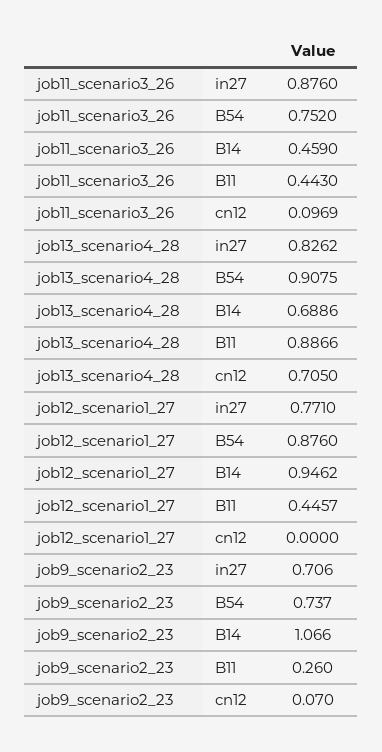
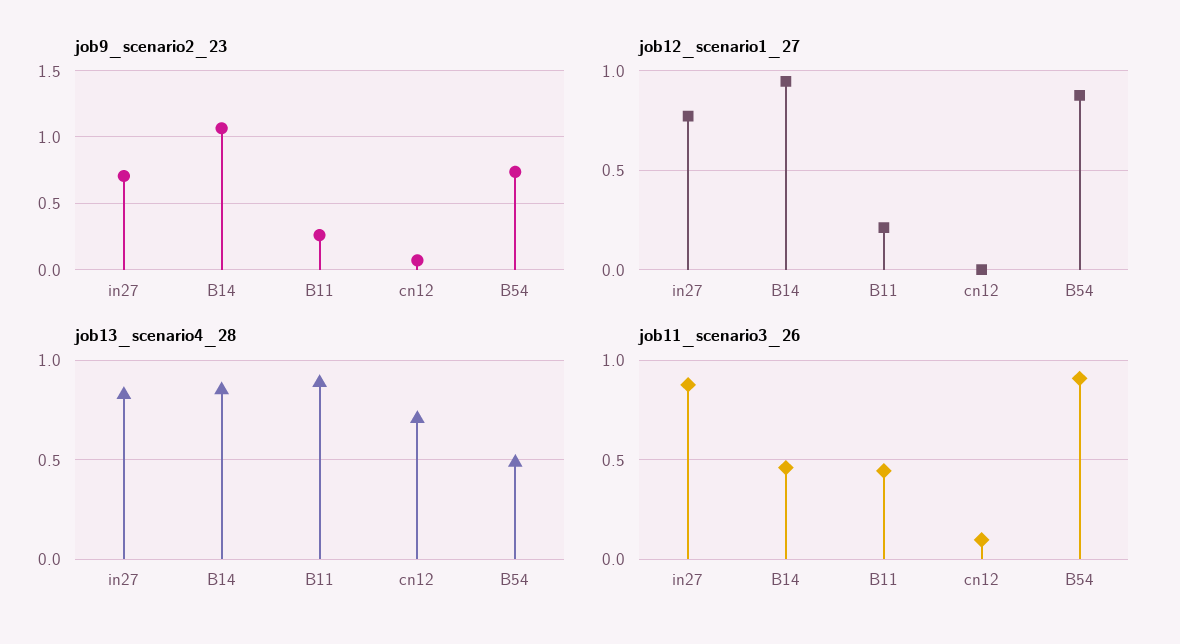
job11_scenario3_26, B54: 0.752 -> 0.9
job13_scenario4_28, B54: 0.9075 -> 0.5
job13_scenario4_28, B14: 0.6886 -> 0.85
job12_scenario1_27, B11: 0.4457 -> 0.2

